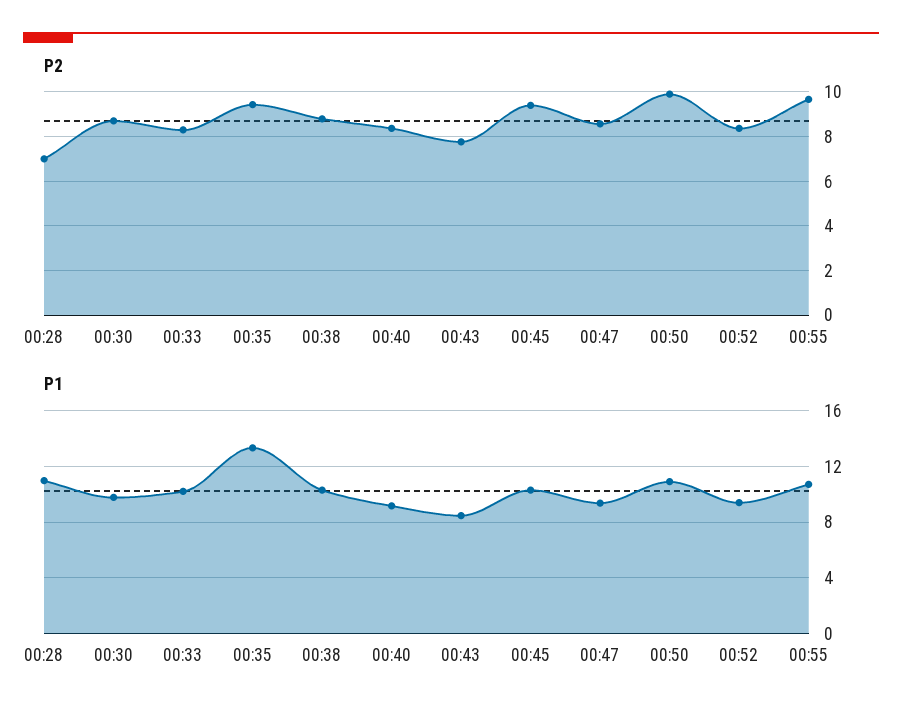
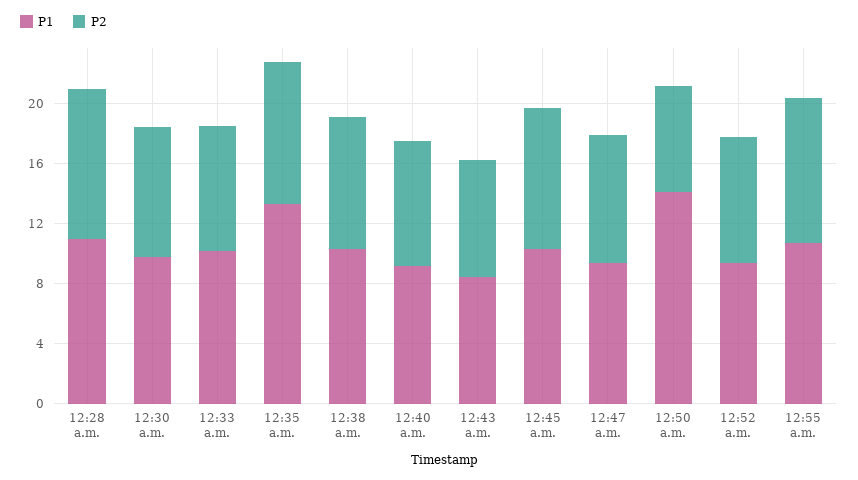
P2, 00:28: 7 -> 10
P2, 00:50: 10 -> 7
P1, 00:50: 11 -> 14

